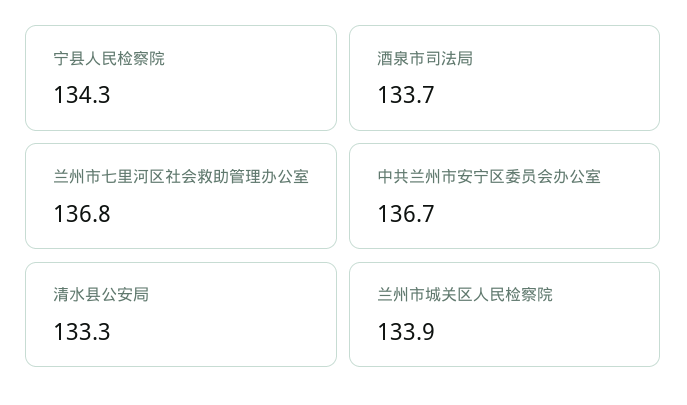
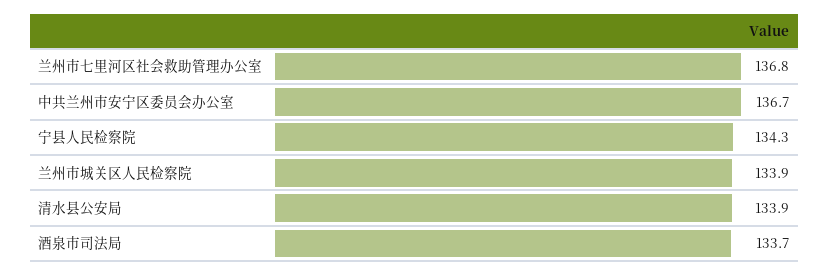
清水县公安局: 133.3 -> 133.9

